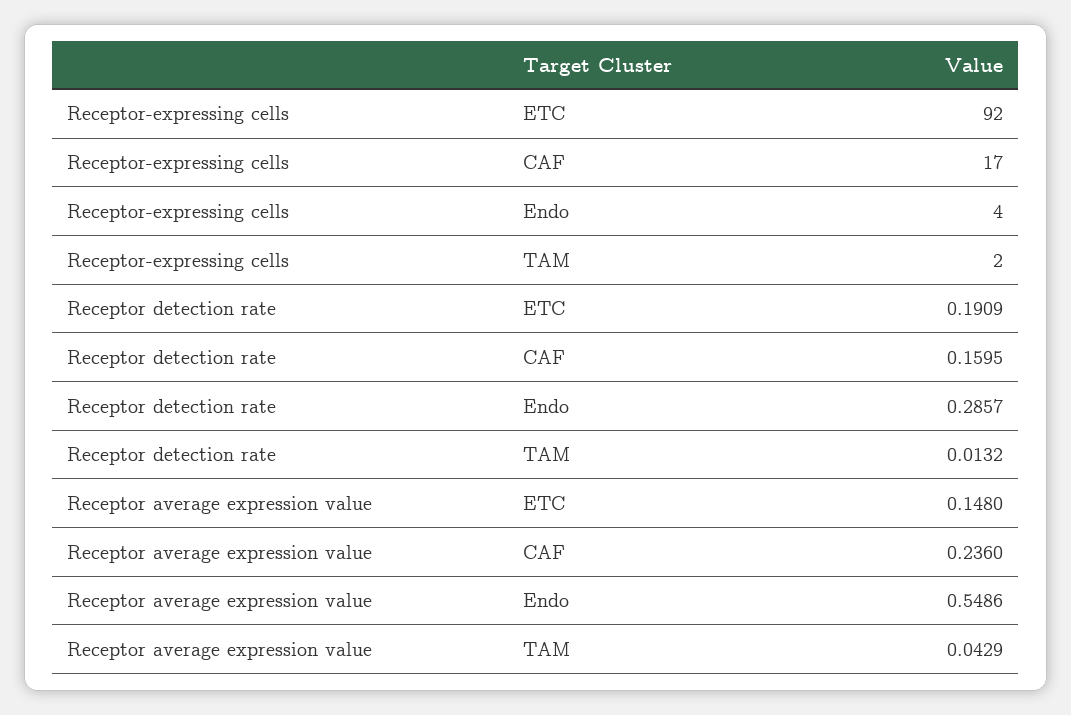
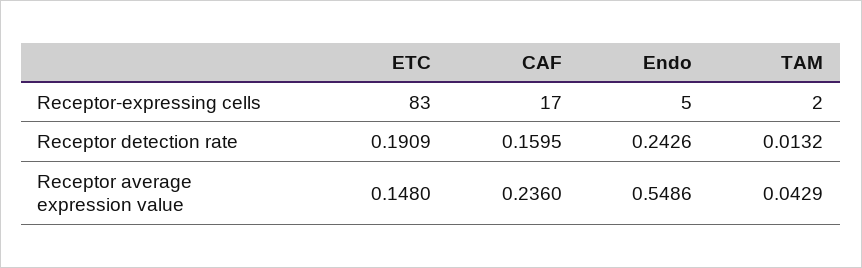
Receptor-expressing cells, ETC: 92 -> 83
Receptor-expressing cells, Endo: 4 -> 5
Receptor detection rate, Endo: 0.2857 -> 0.2426

